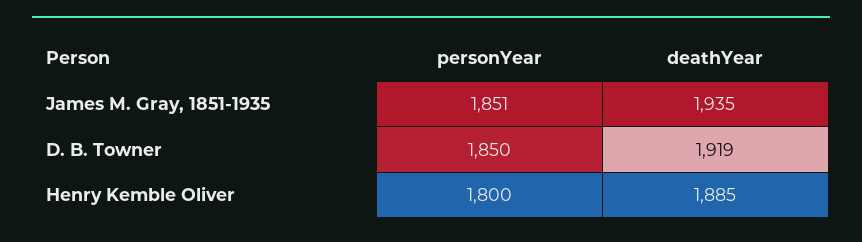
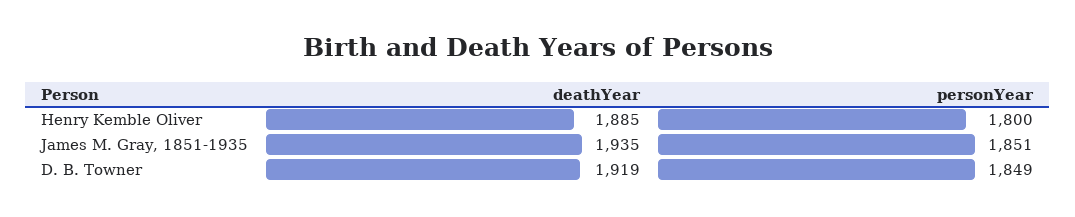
personYear, D. B. Towner: 1850 -> 1849

